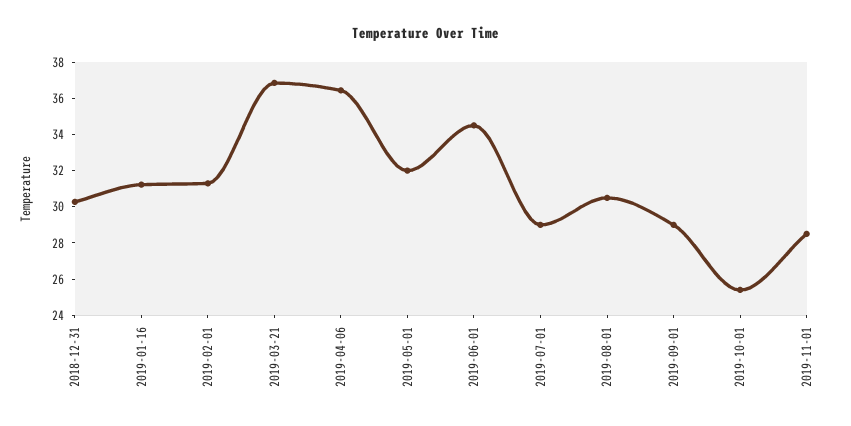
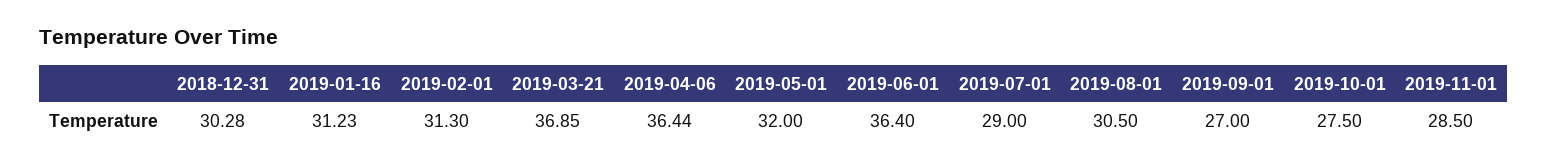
2019-06-01: 34.5 -> 36.4
2019-09-01: 29 -> 27
2019-10-01: 25.5 -> 27.5

